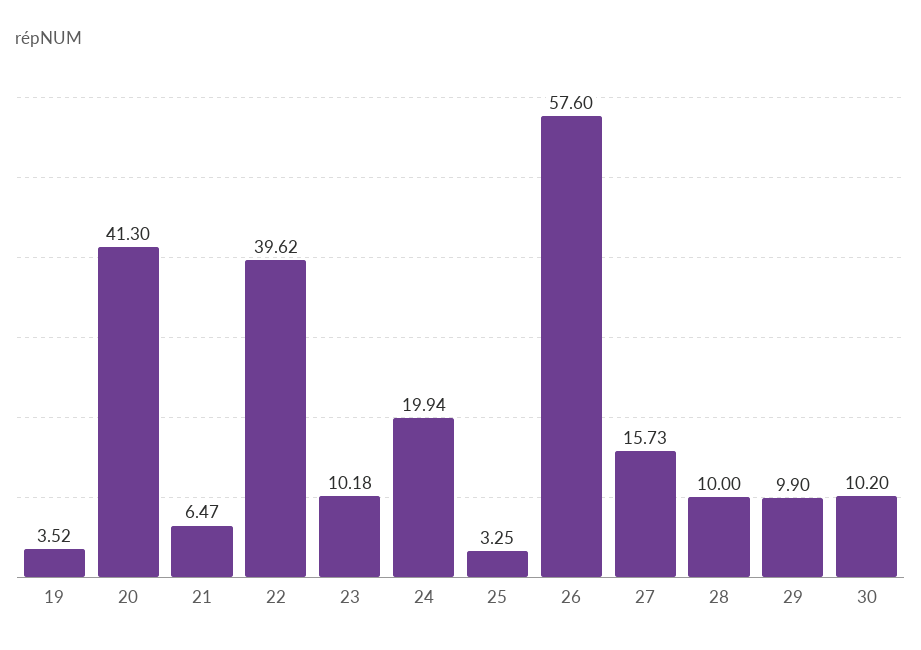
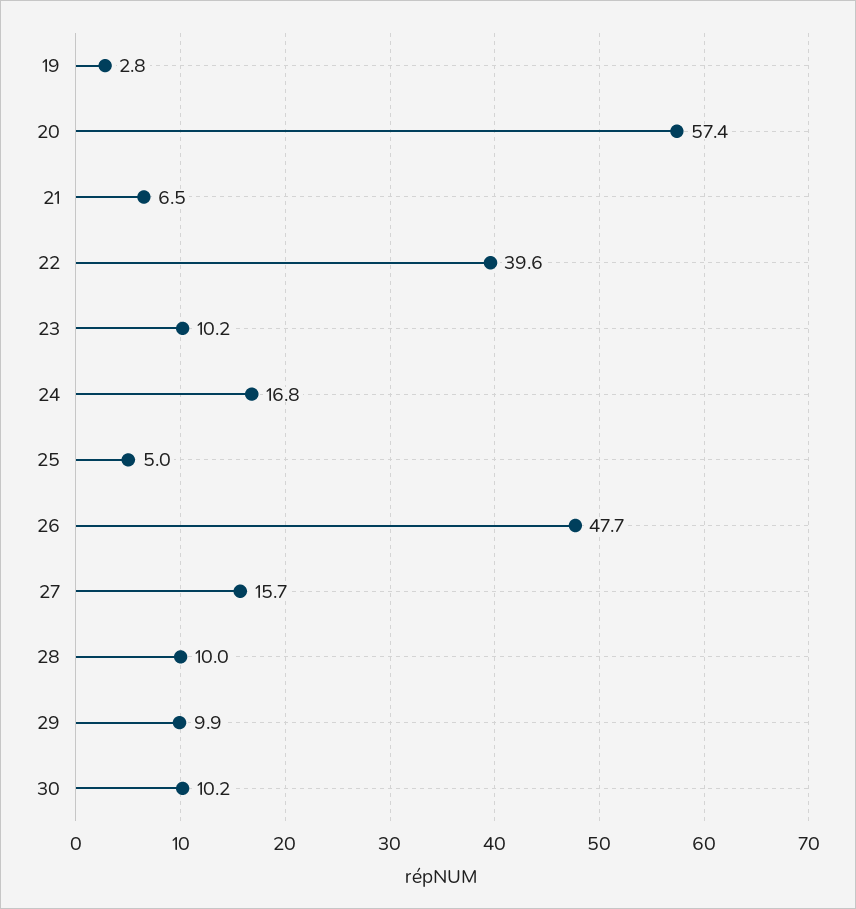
19: 3.52 -> 2.8
20: 41.3 -> 57.4
24: 19.94 -> 16.8
25: 3.25 -> 5
26: 57.6 -> 47.7

